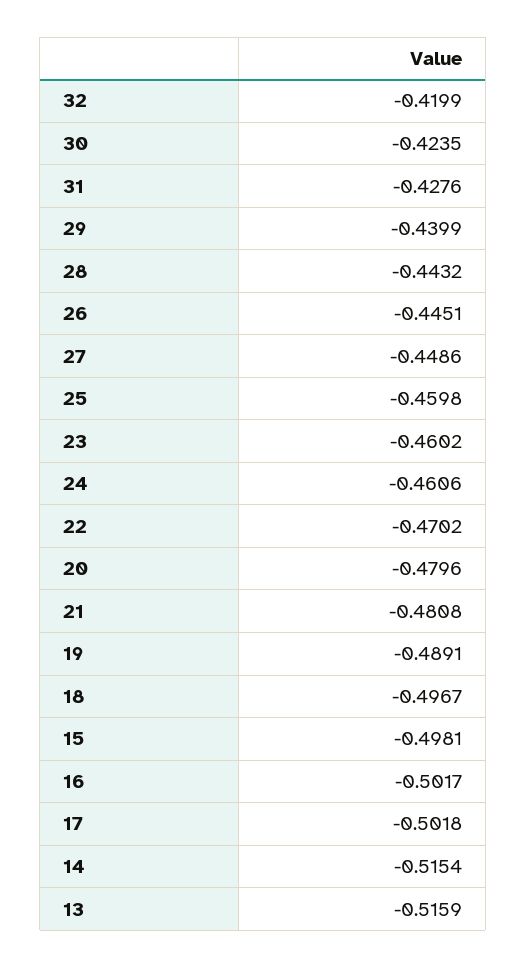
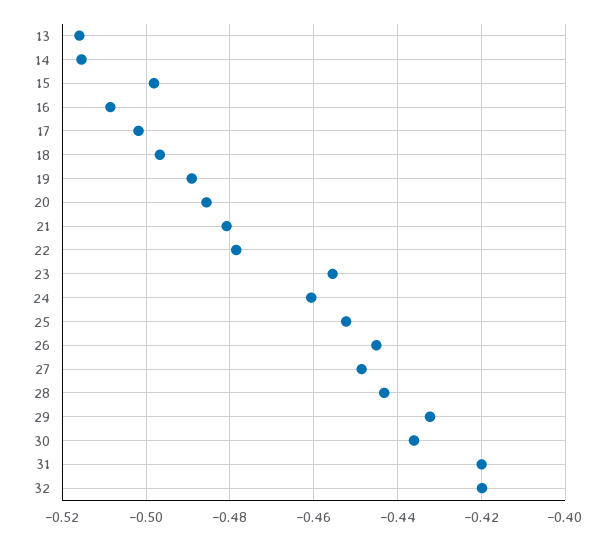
30: -0.4235 -> -0.436
31: -0.4276 -> -0.42
29: -0.4399 -> -0.432
25: -0.4598 -> -0.452
23: -0.4602 -> -0.456
22: -0.4702 -> -0.478
20: -0.4796 -> -0.486
16: -0.5017 -> -0.508

